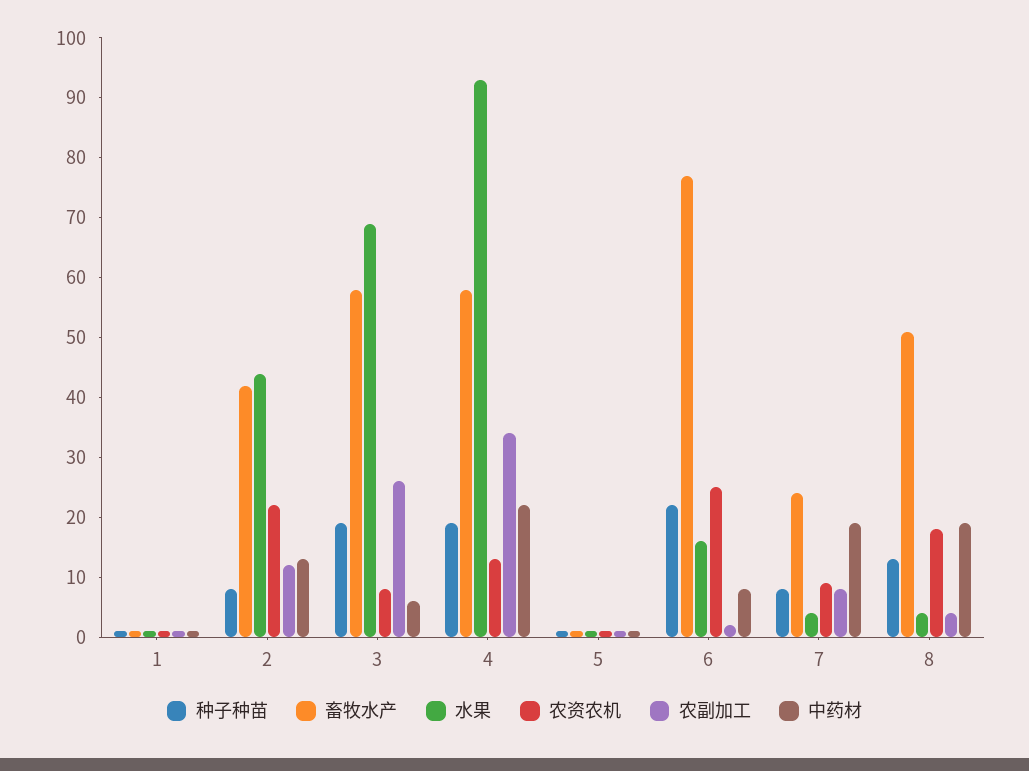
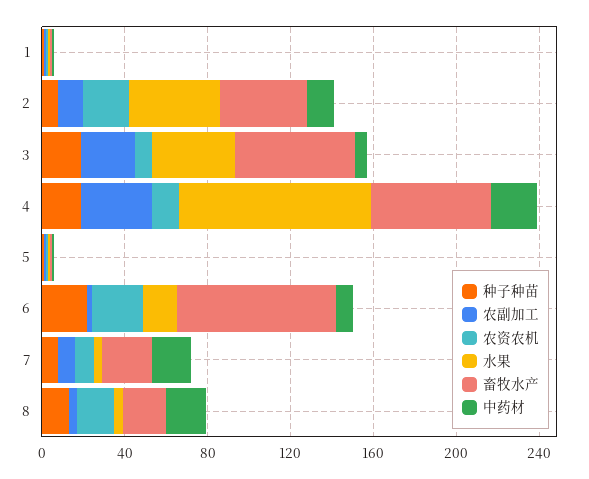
水果, 3: 70 -> 40
畜牧水产, 8: 50 -> 20

